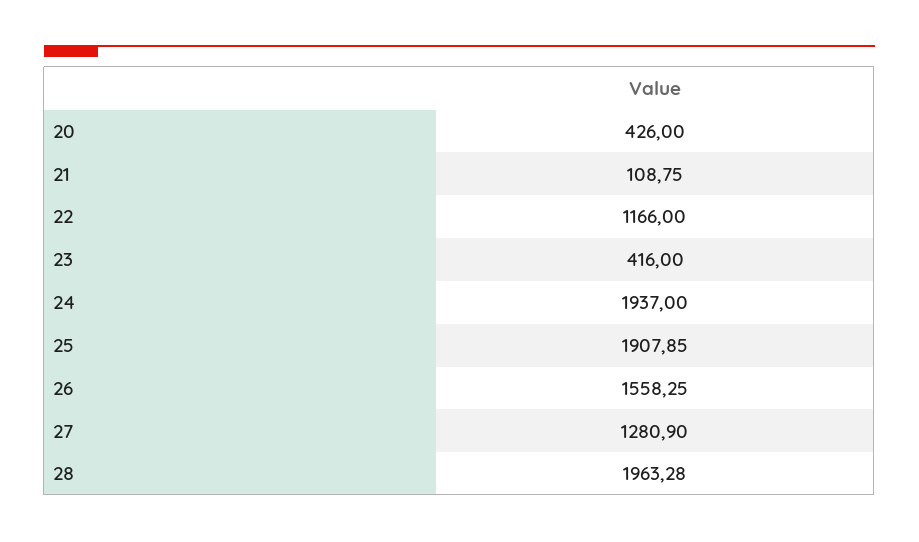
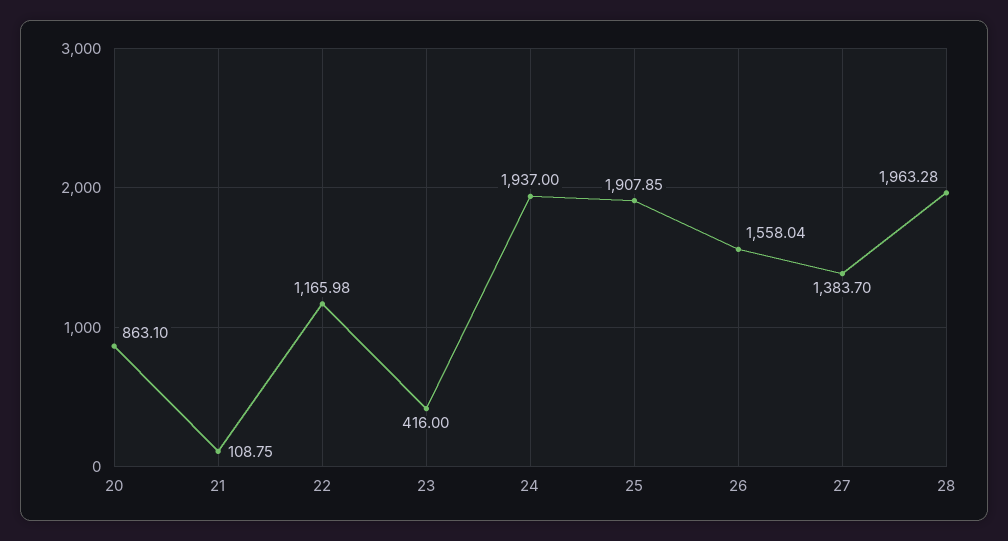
20: 426 -> 863.1
22: 1166 -> 1165.98
26: 1558.25 -> 1558.04
27: 1280.9 -> 1383.7

